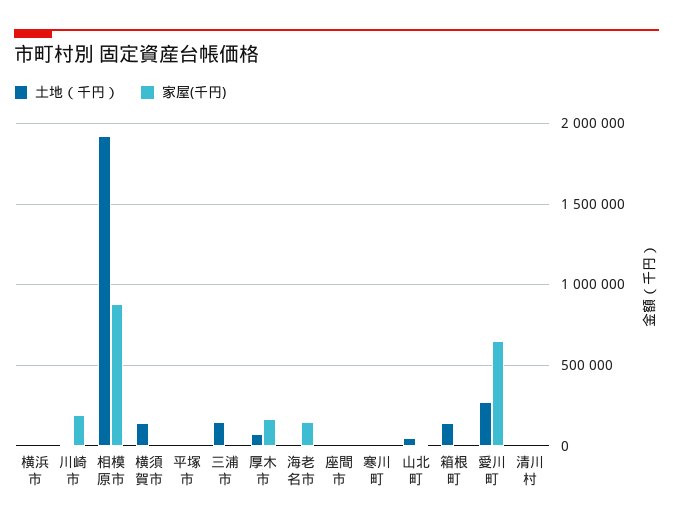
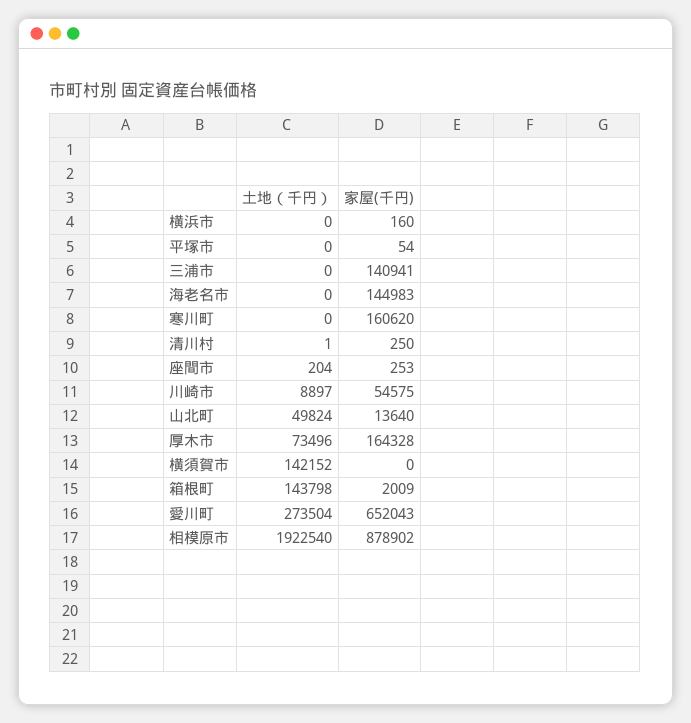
家屋(千円), 川崎市: 200000 -> 54575
土地（千円）, 三浦市: 150000 -> 0
家屋(千円), 三浦市: 0 -> 140941
家屋(千円), 寒川町: 0 -> 160620

